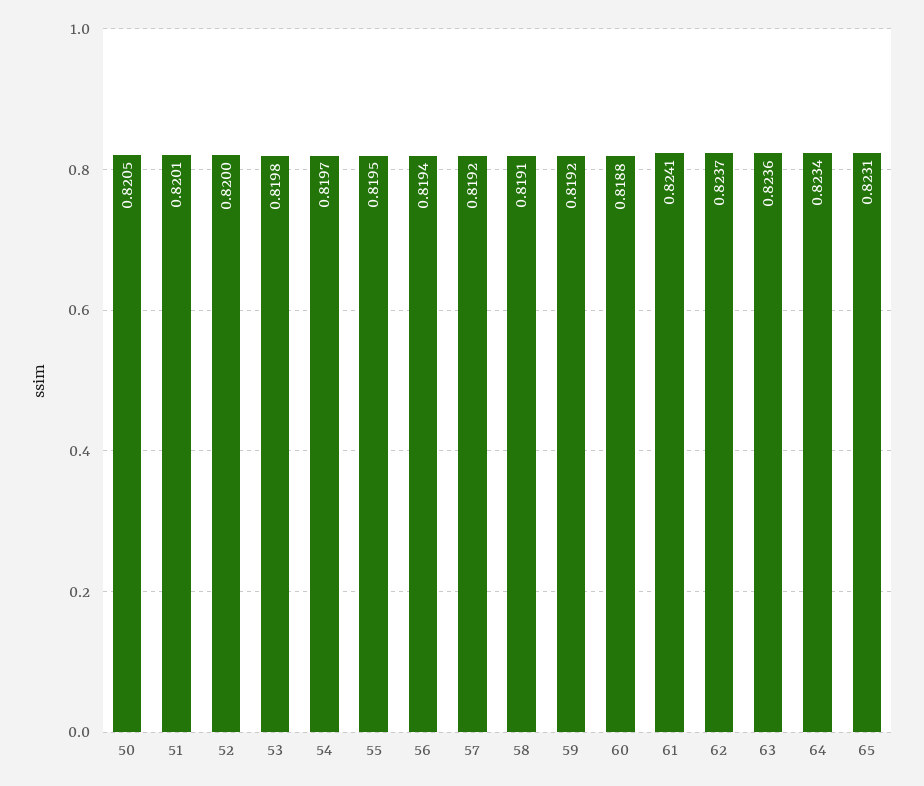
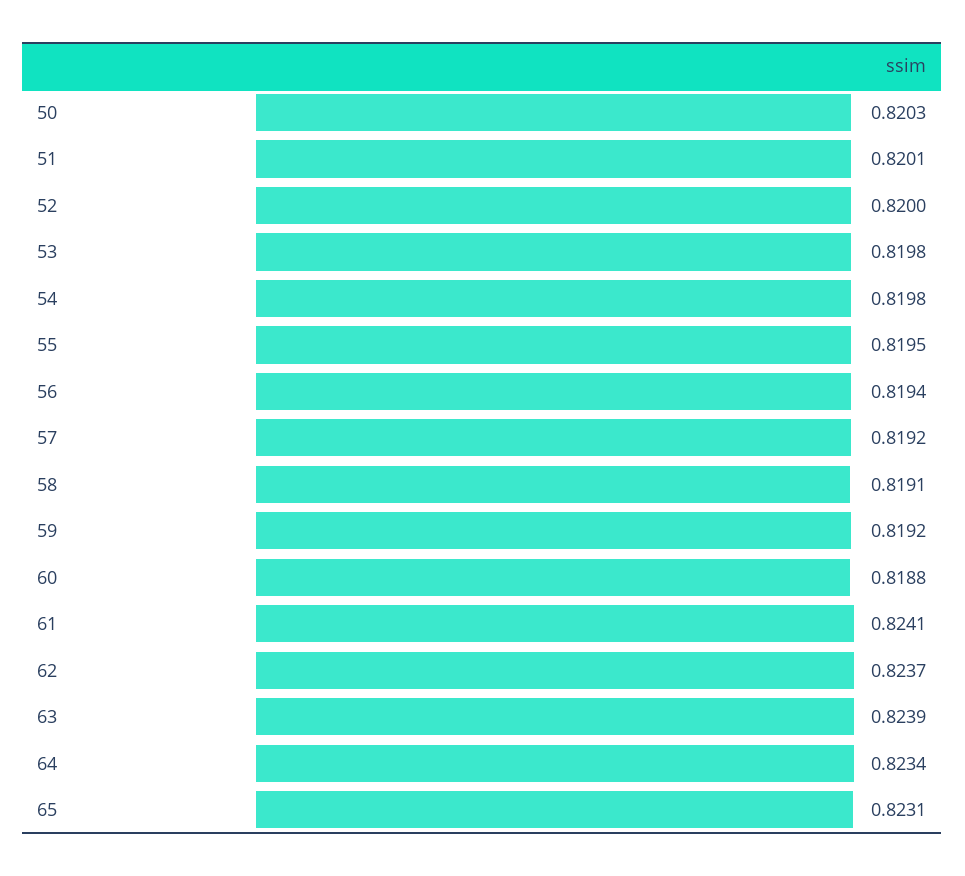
50: 0.8205 -> 0.8203
54: 0.8197 -> 0.8198
63: 0.8236 -> 0.8239

